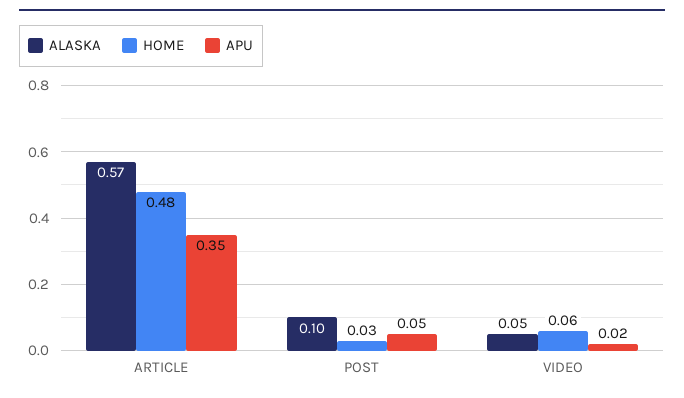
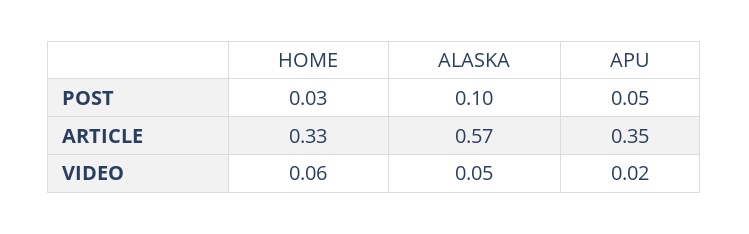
HOME, ARTICLE: 0.48 -> 0.33

